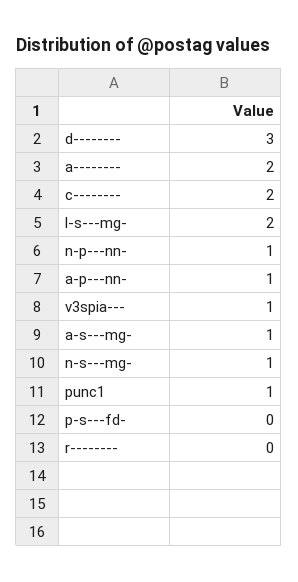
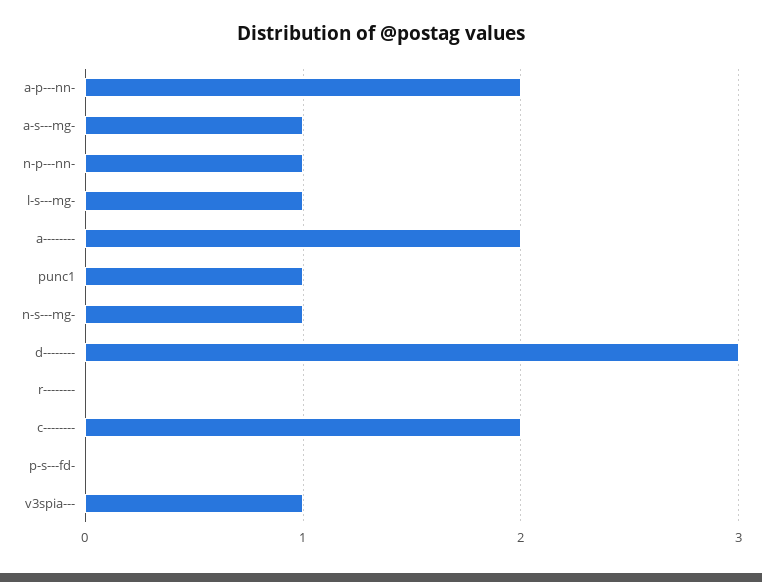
l-s---mg-: 2 -> 1
a-p---nn-: 1 -> 2

